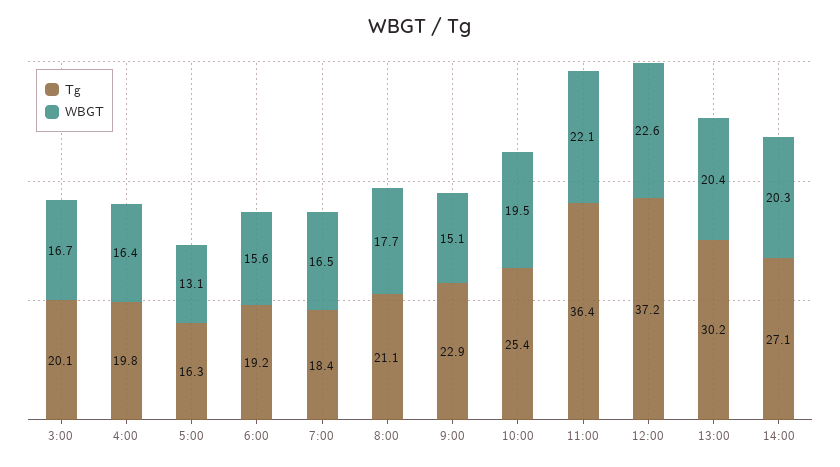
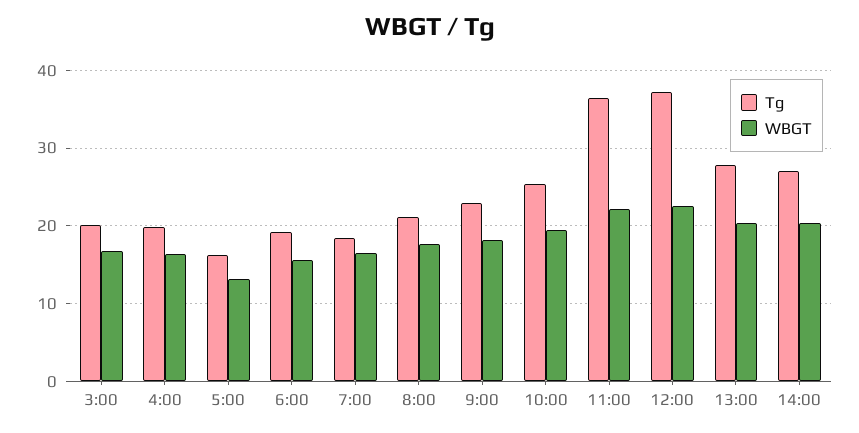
WBGT, 9:00: 15.1 -> 18
Tg, 13:00: 30.2 -> 28

